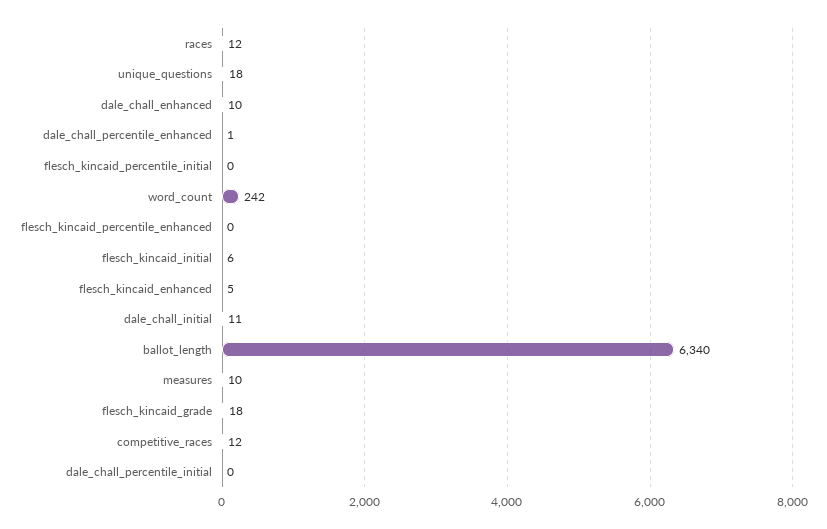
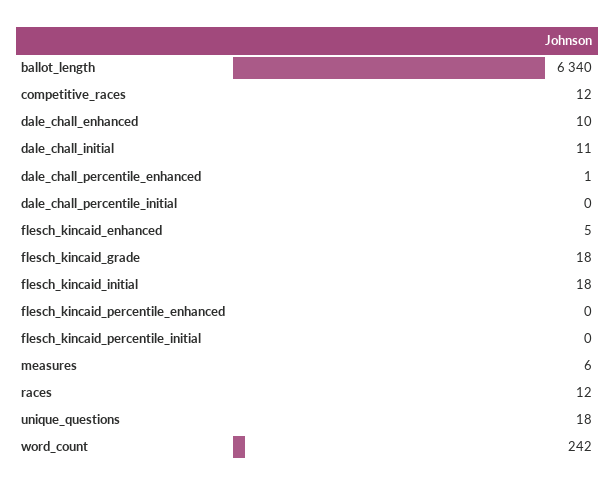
flesch_kincaid_initial: 6 -> 18
measures: 10 -> 6

